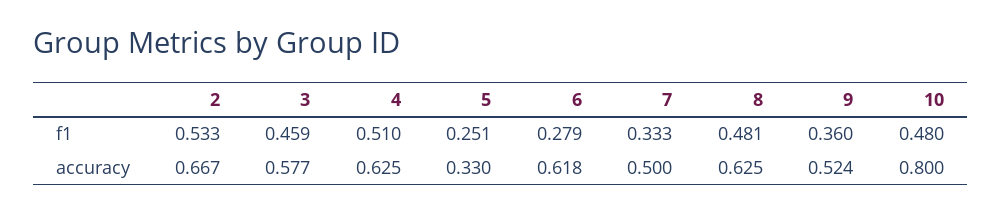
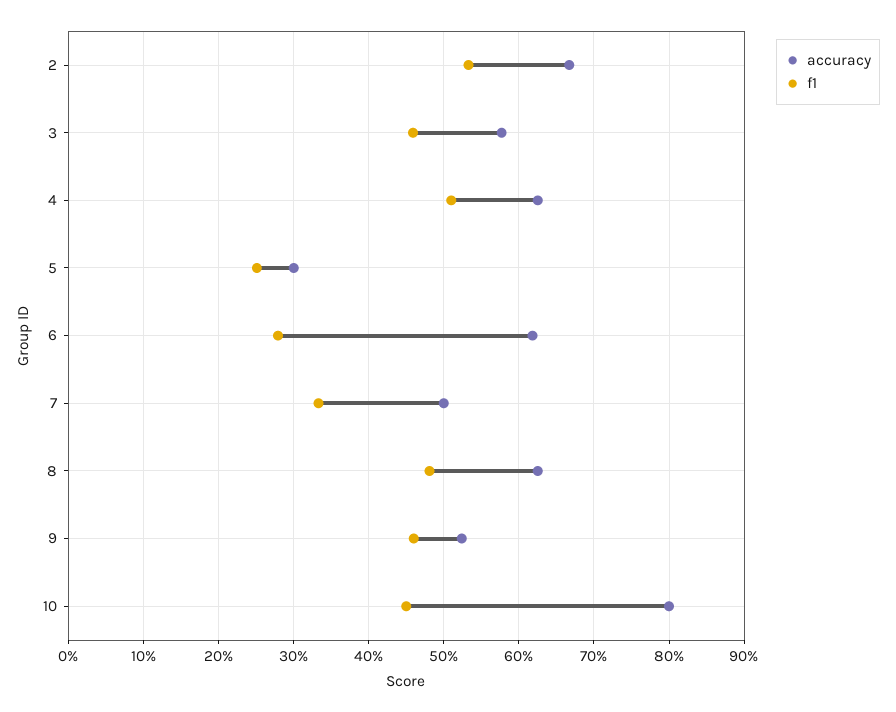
f1, 9: 0.36 -> 0.46
f1, 10: 0.48 -> 0.45
accuracy, 5: 0.33 -> 0.3

